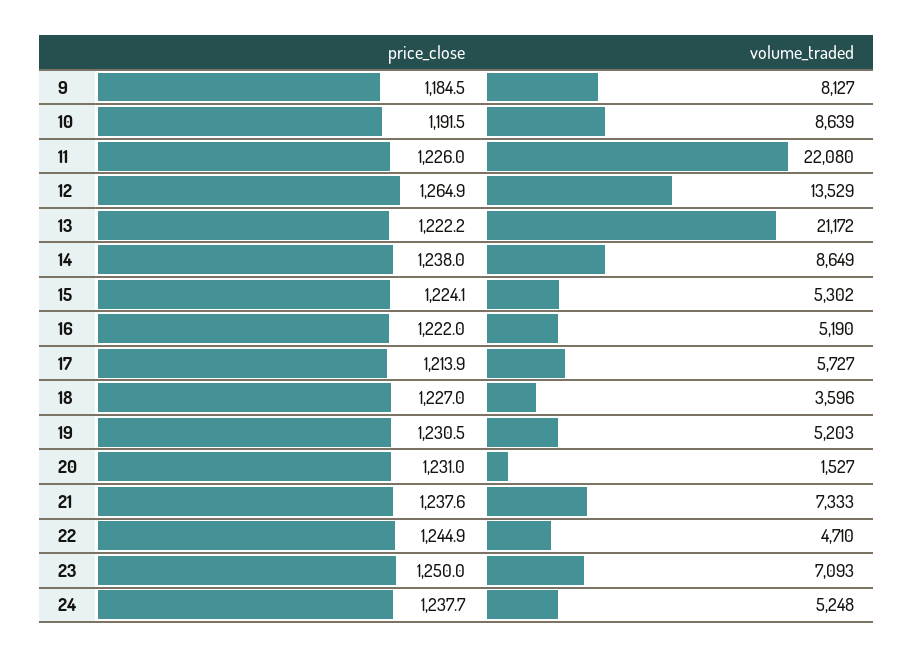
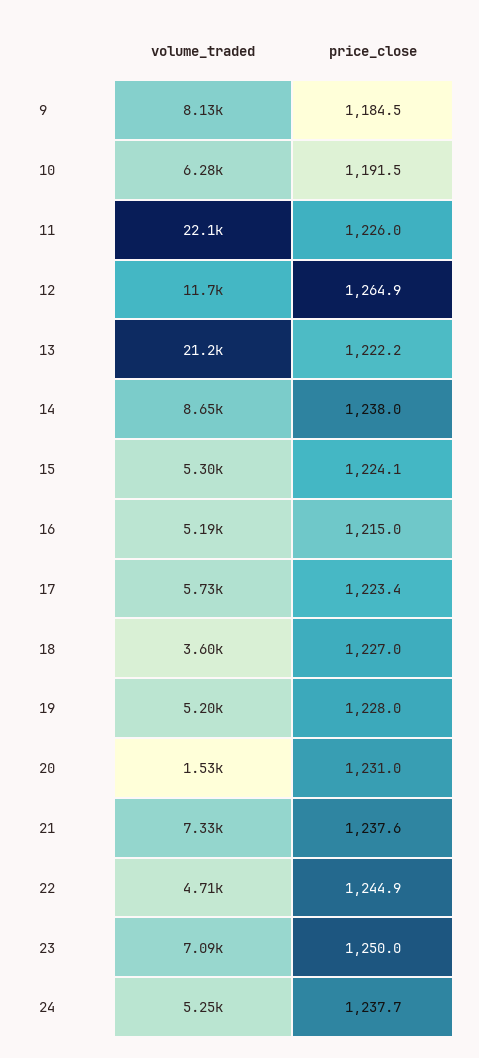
volume_traded, 10: 8639 -> 6280
volume_traded, 12: 13529 -> 11700
price_close, 16: 1222 -> 1215
price_close, 17: 1213.9 -> 1223.4
price_close, 19: 1230.5 -> 1228

